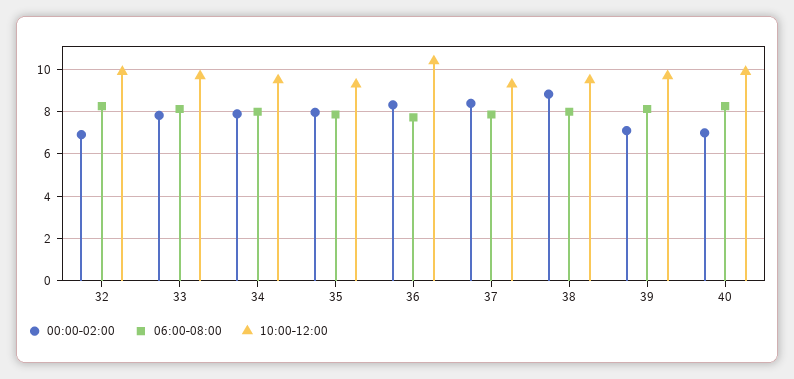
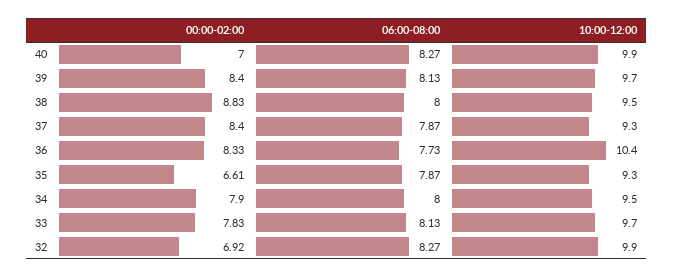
00:00-02:00, 35: 8 -> 6.61
00:00-02:00, 39: 7 -> 8.4

